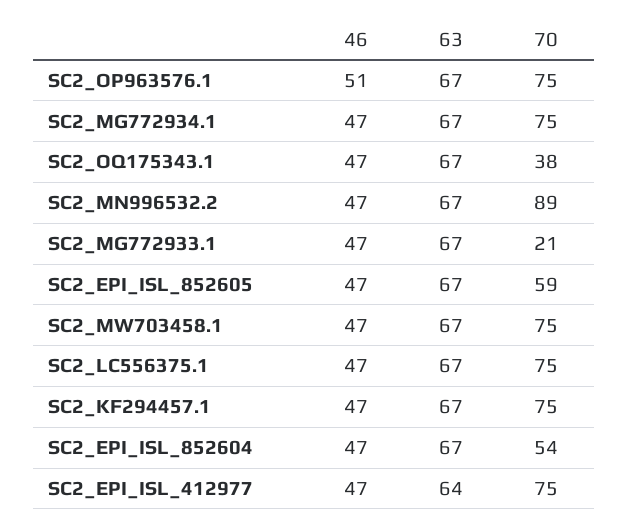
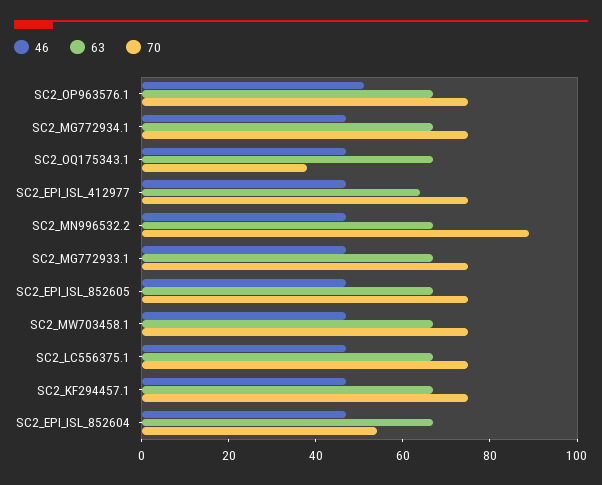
70, SC2_MG772933.1: 21 -> 75
70, SC2_EPI_ISL_852605: 59 -> 75

